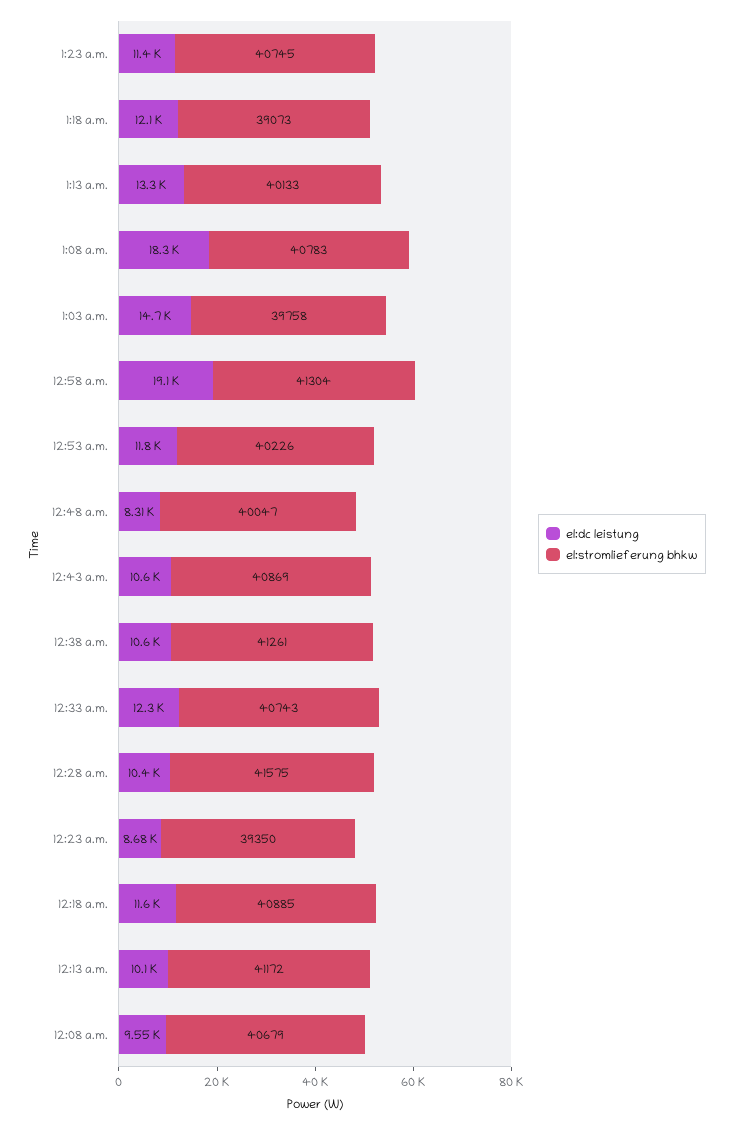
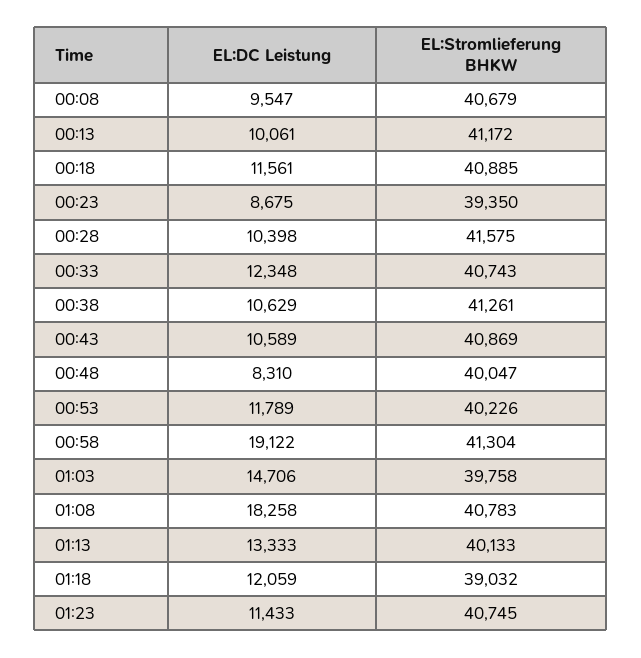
el:stromlieferung bhkw, 1:18 a.m.: 39073 -> 39032

